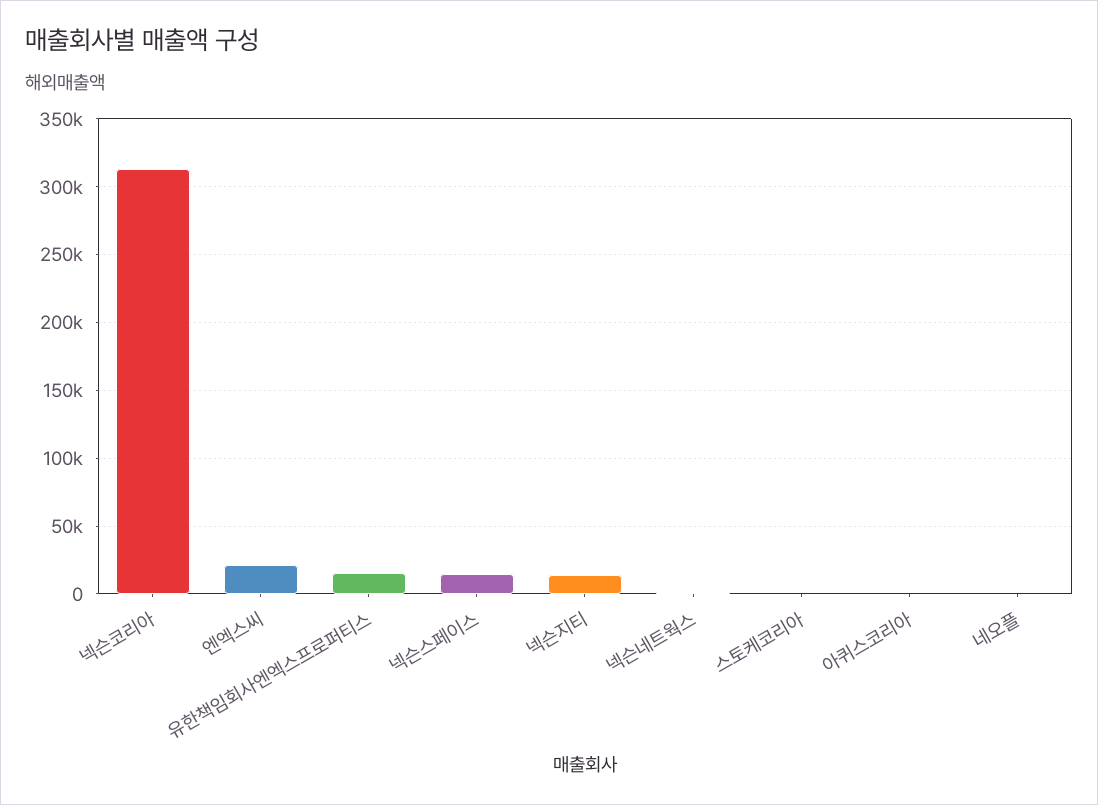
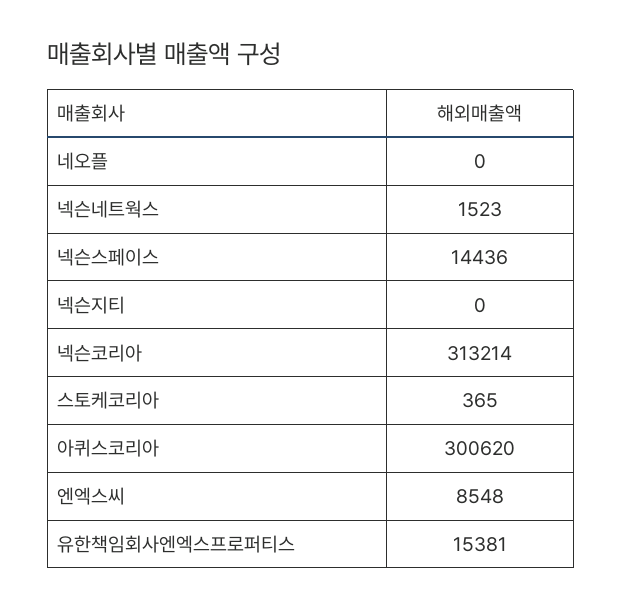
엔엑스씨: 20000 -> 8548
넥슨지티: 15000 -> 0
아퀴스코리아: 0 -> 300620

